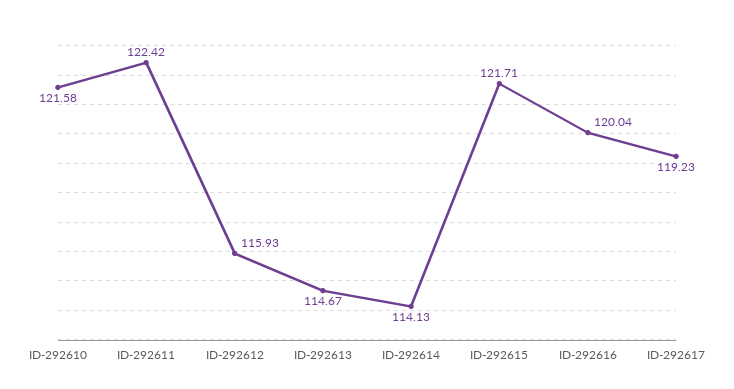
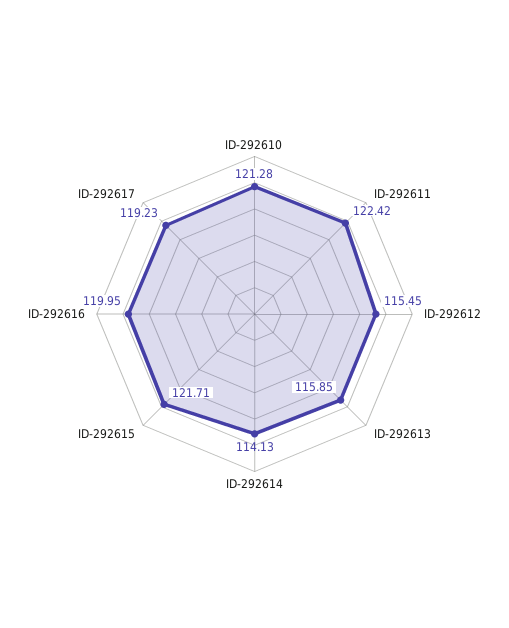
ID-292610: 121.58 -> 121.28
ID-292612: 115.93 -> 115.45
ID-292613: 114.67 -> 115.85
ID-292616: 120.04 -> 119.95

